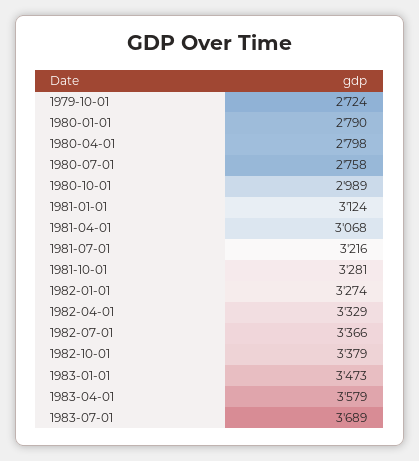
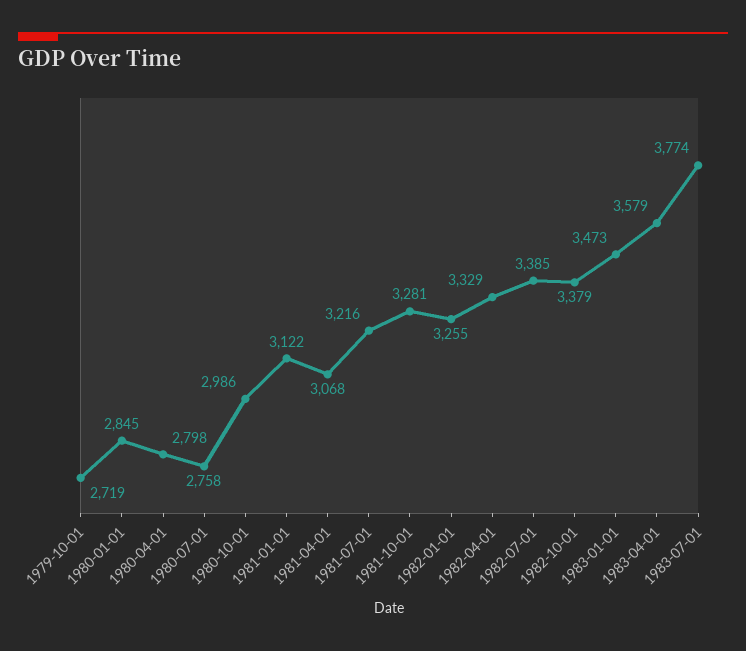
1979-10-01: 2724 -> 2719
1980-01-01: 2790 -> 2845
1980-10-01: 2989 -> 2986
1981-01-01: 3124 -> 3122
1982-01-01: 3274 -> 3255
1982-07-01: 3366 -> 3385
1983-07-01: 3689 -> 3774

